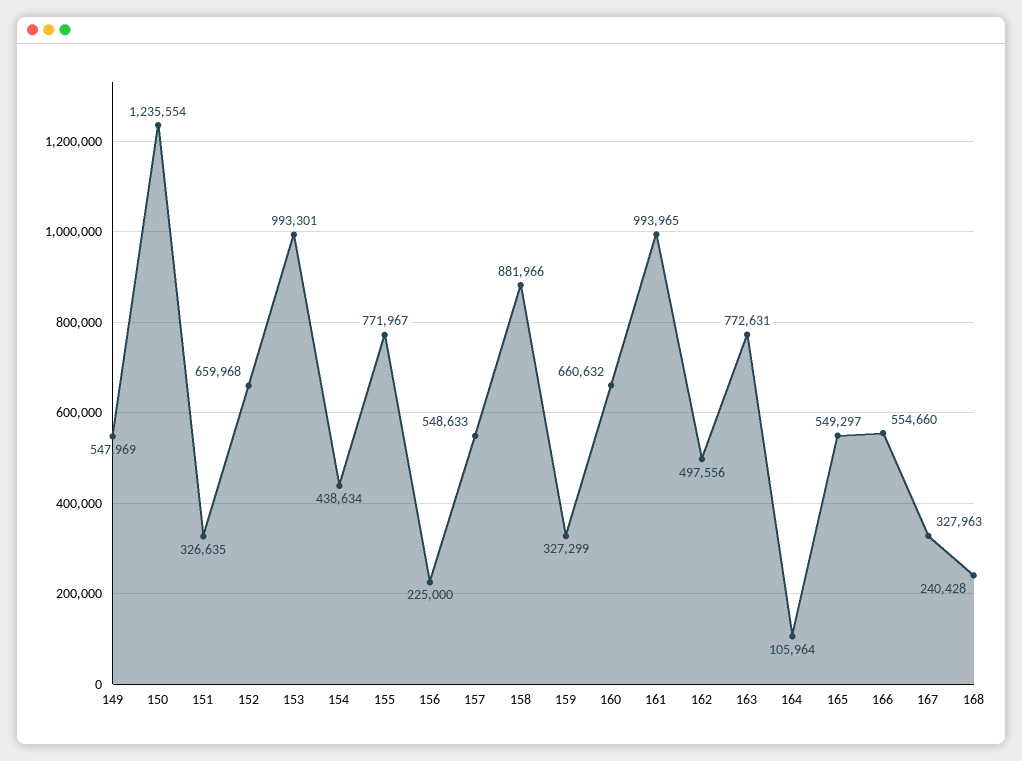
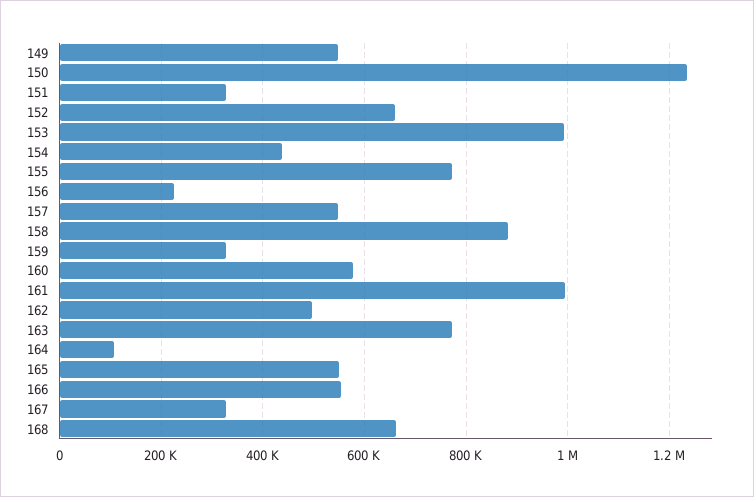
160: 660632 -> 580000
168: 240428 -> 660000

